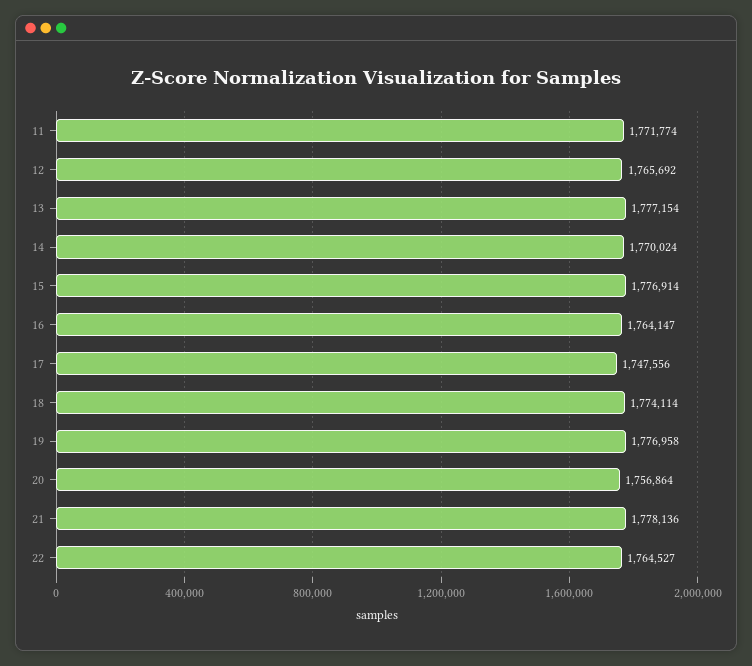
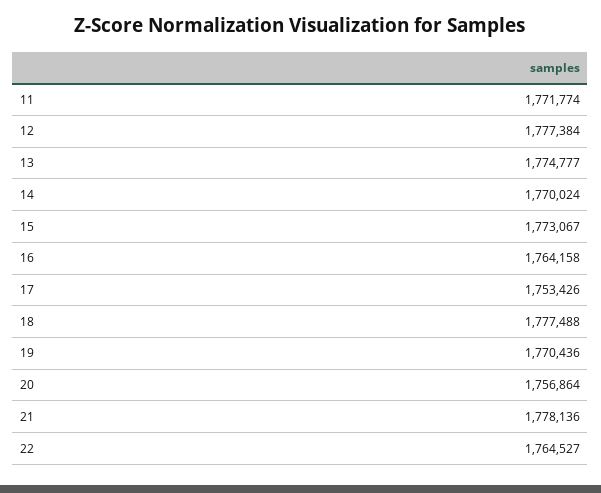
12: 1765692 -> 1777384
13: 1777154 -> 1774777
15: 1776914 -> 1773067
16: 1764147 -> 1764158
17: 1747556 -> 1753426
18: 1774114 -> 1777488
19: 1776958 -> 1770436

